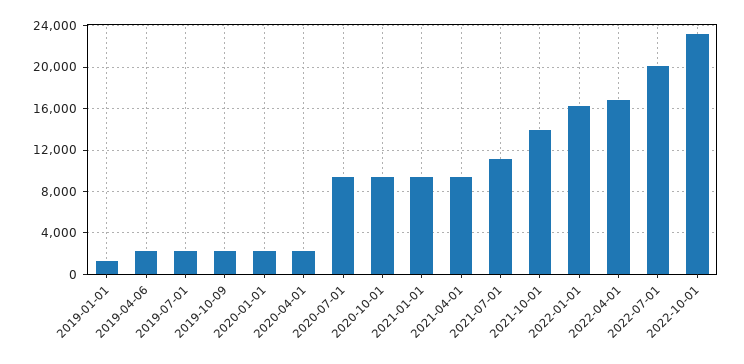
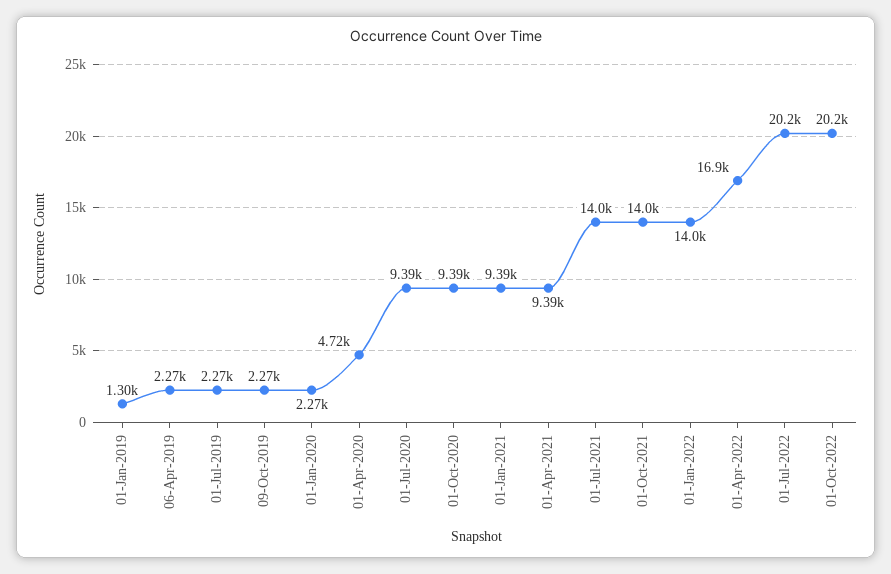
2020-04-01: 2000 -> 4720
2021-07-01: 11000 -> 14000
2022-01-01: 16000 -> 14000
2022-10-01: 23000 -> 20200

